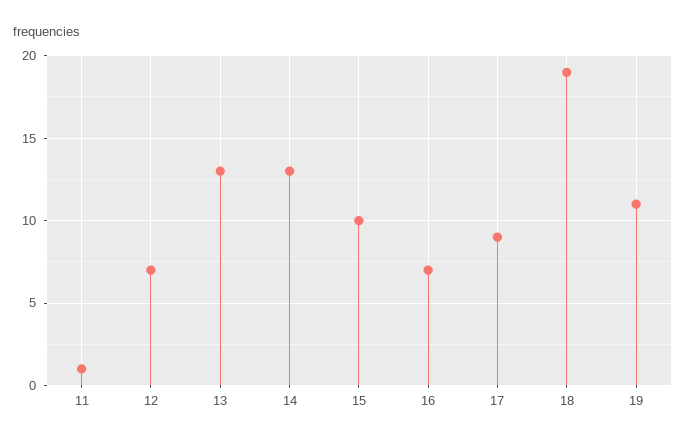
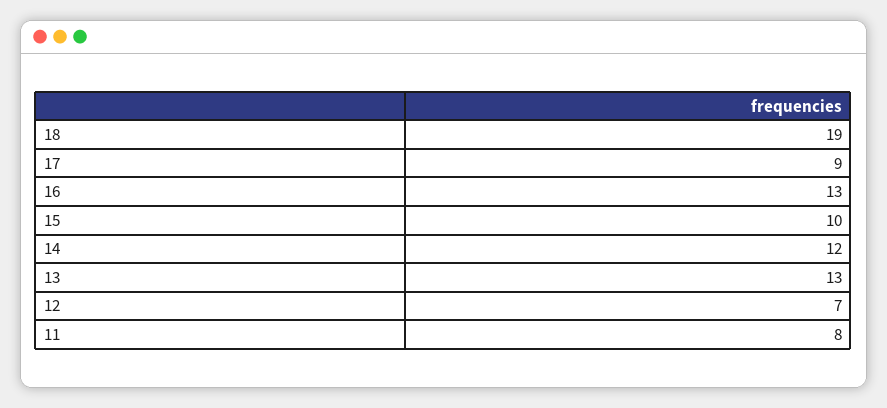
11: 1 -> 8
14: 13 -> 12
16: 7 -> 13
19: 11 -> none

